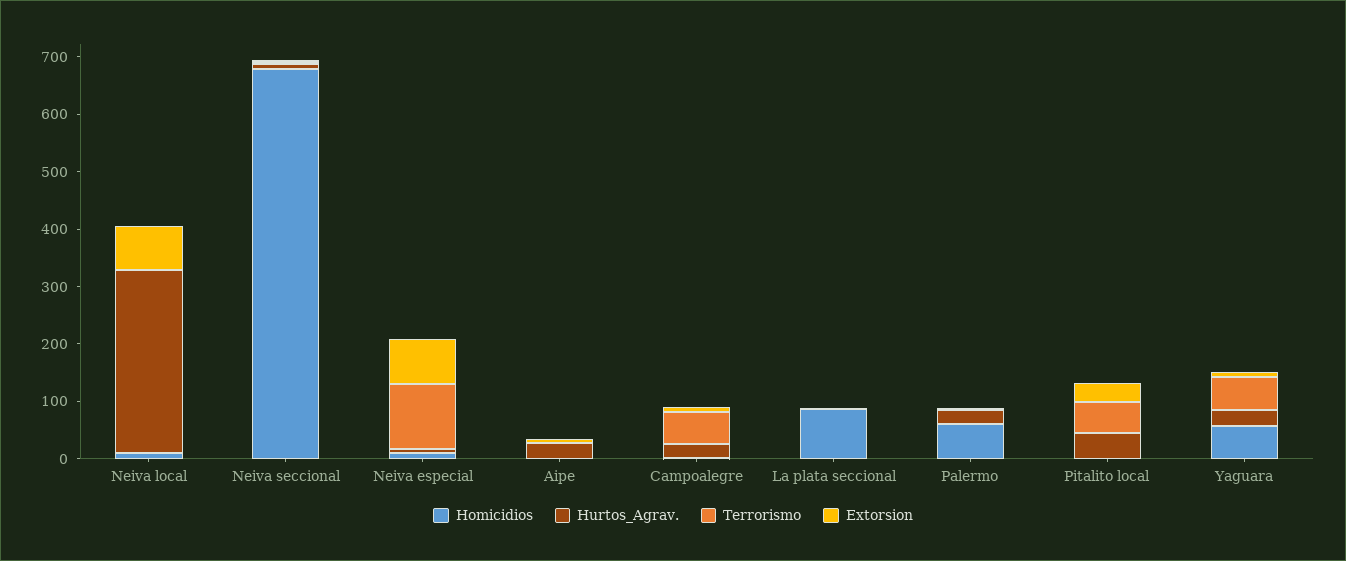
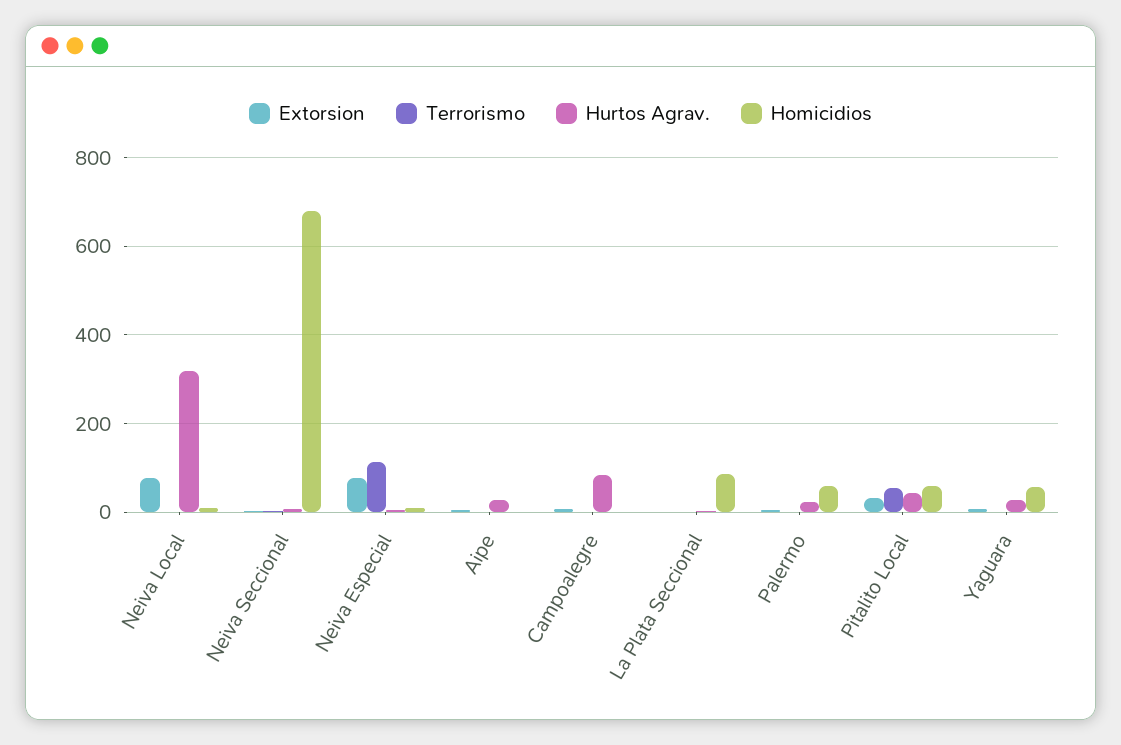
Hurtos_Agrav., Campoalegre: 20 -> 80
Terrorismo, Campoalegre: 60 -> 0
Homicidios, Pitalito local: 0 -> 60
Terrorismo, Yaguara: 60 -> 0

